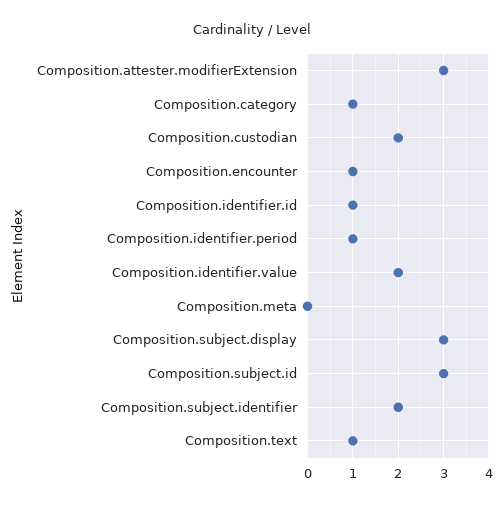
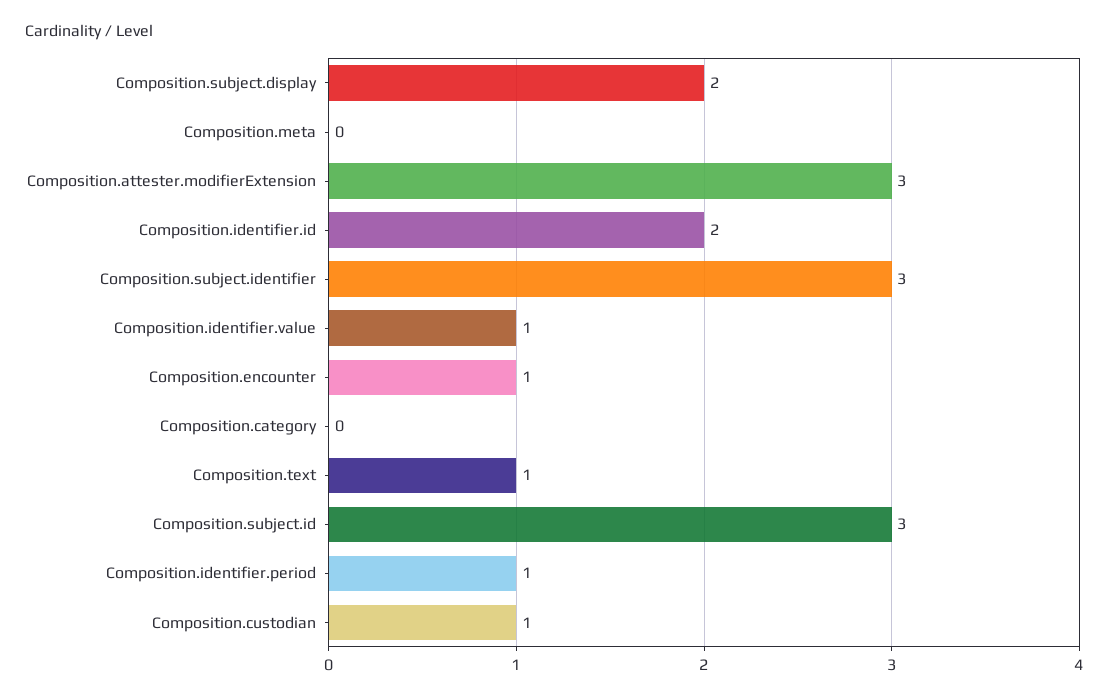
Composition.category: 1 -> 0
Composition.custodian: 2 -> 1
Composition.identifier.id: 1 -> 2
Composition.identifier.value: 2 -> 1
Composition.subject.display: 3 -> 2
Composition.subject.identifier: 2 -> 3

